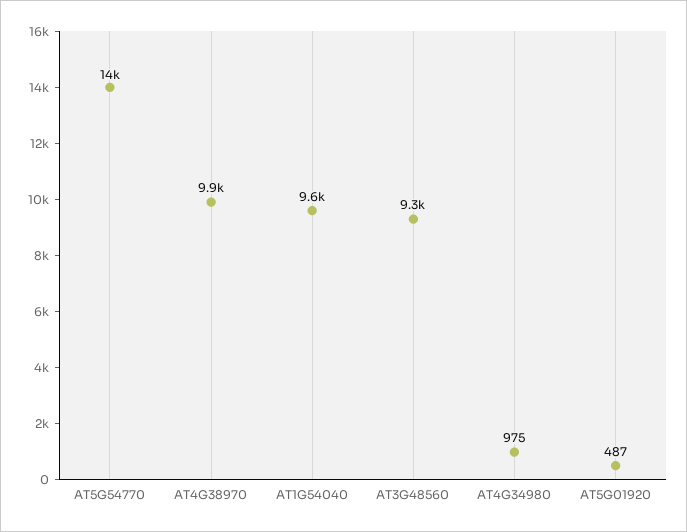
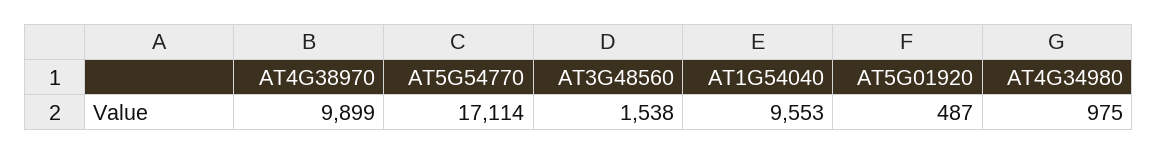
AT5G54770: 14000 -> 17114
AT3G48560: 9300 -> 1538

